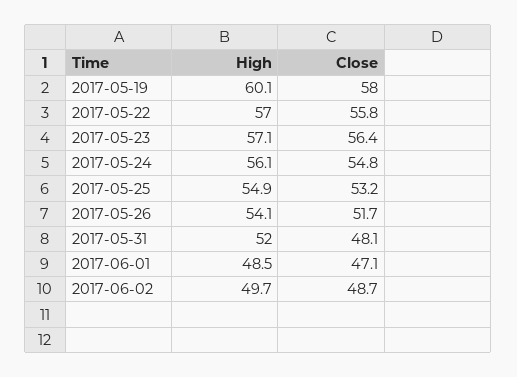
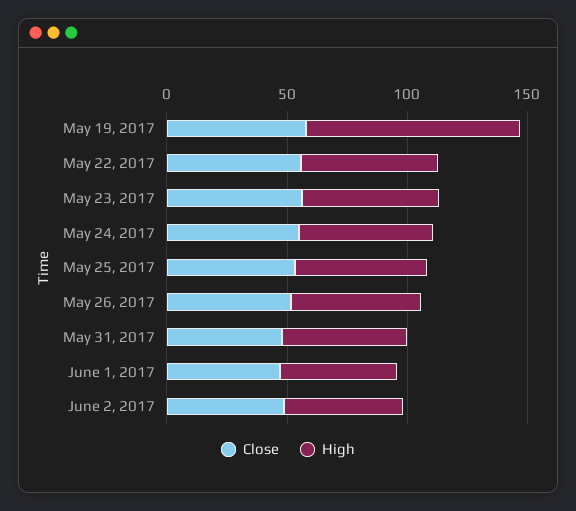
High, 2017-05-19: 60.1 -> 90

